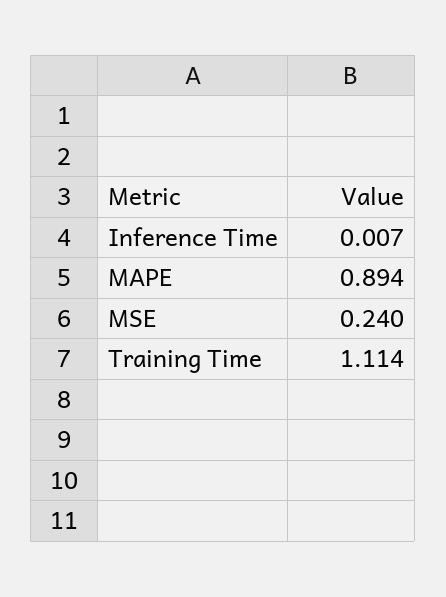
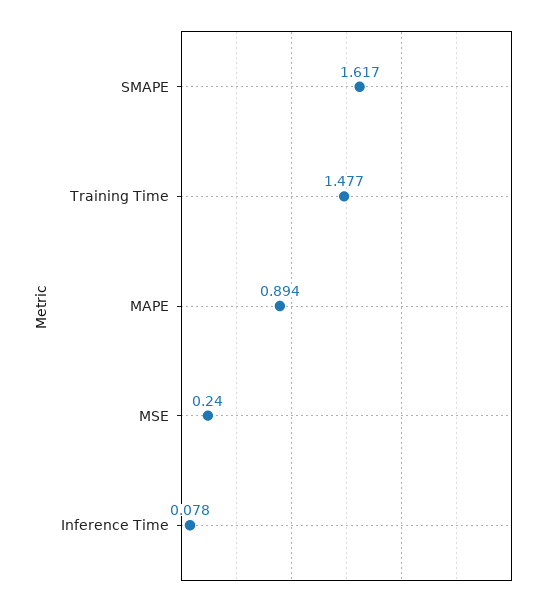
Inference Time: 0.007 -> 0.078
Training Time: 1.114 -> 1.477
SMAPE: none -> 1.617

